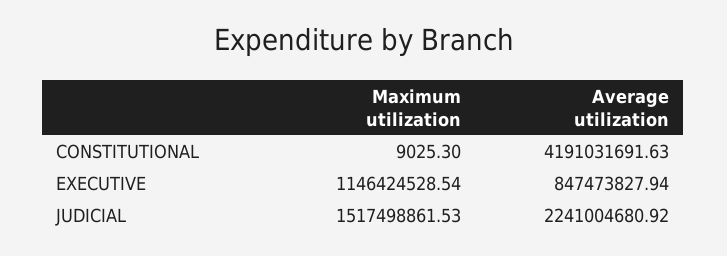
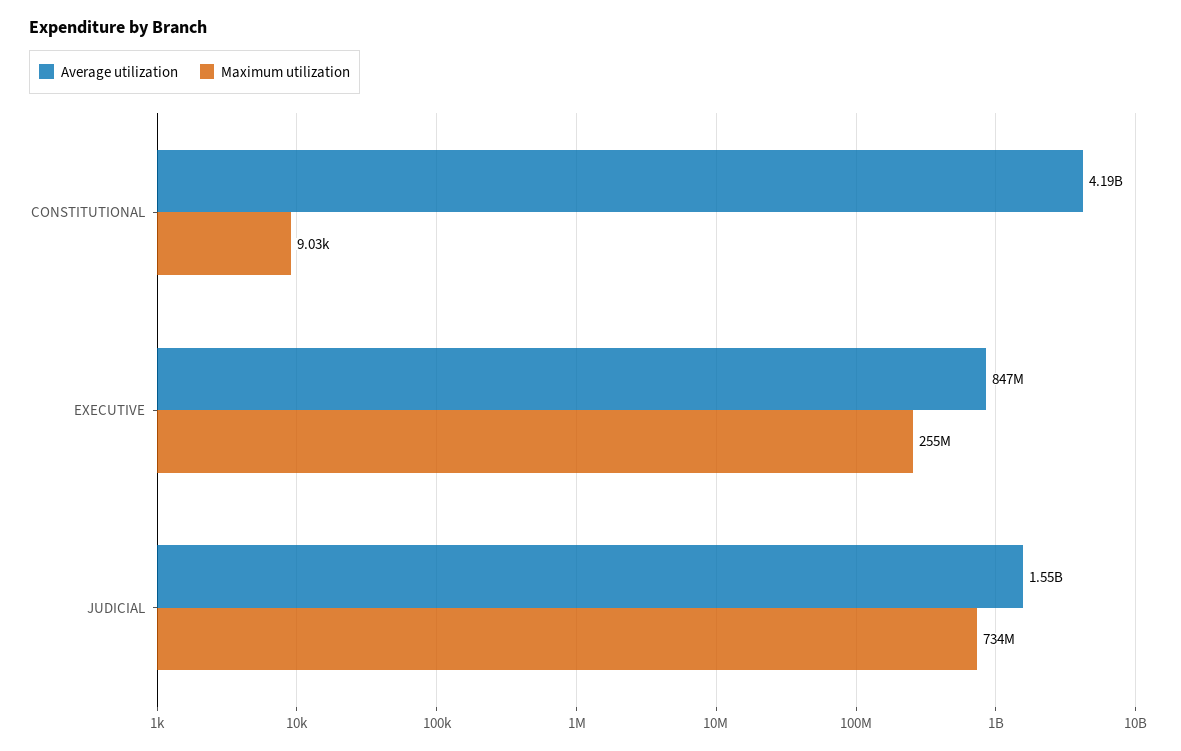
Maximum utilization, EXECUTIVE: 1146424528.54 -> 255000000
Maximum utilization, JUDICIAL: 1517498861.53 -> 734000000
Average utilization, JUDICIAL: 2241004680.92 -> 1550000000

